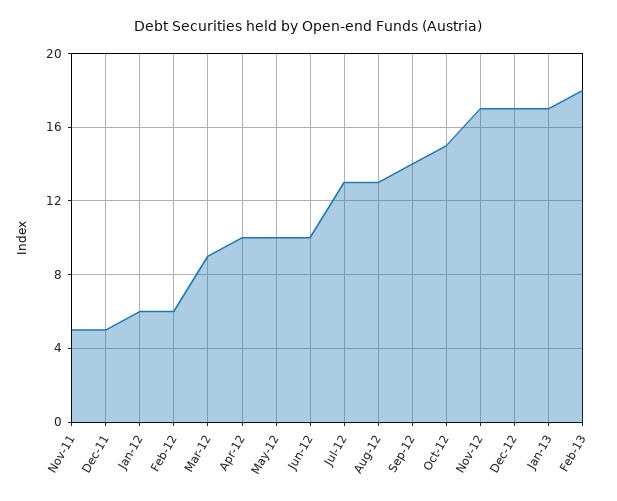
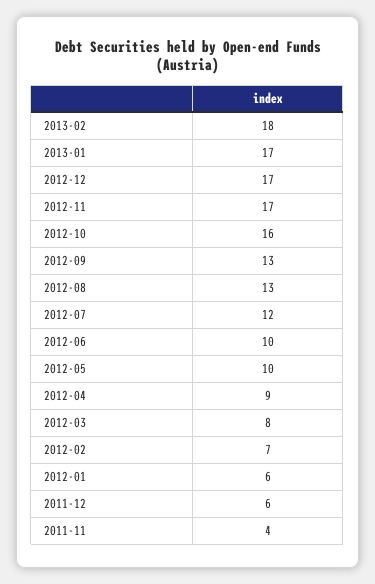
Nov-11: 5 -> 4
Dec-11: 5 -> 6
Feb-12: 6 -> 7
Mar-12: 9 -> 8
Apr-12: 10 -> 9
Jul-12: 13 -> 12
Sep-12: 14 -> 13
Oct-12: 15 -> 16

